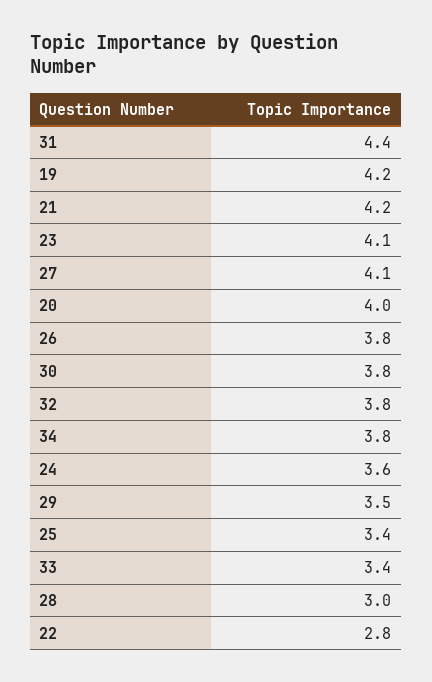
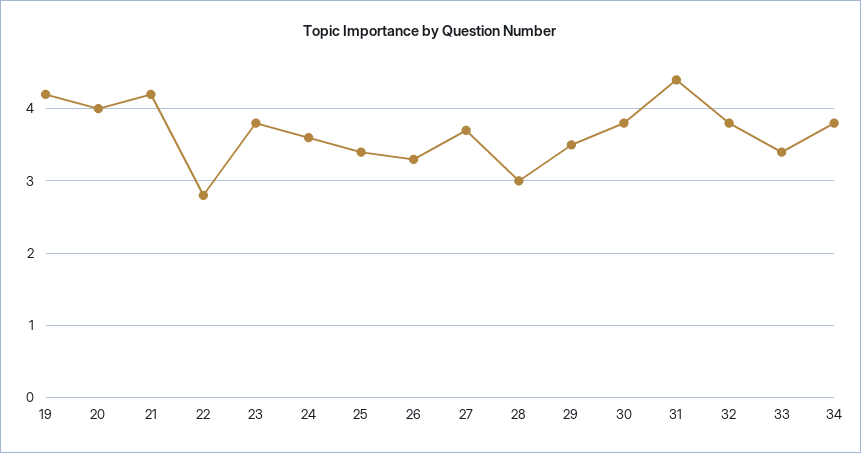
23: 4.1 -> 3.8
27: 4.1 -> 3.7
26: 3.8 -> 3.3

